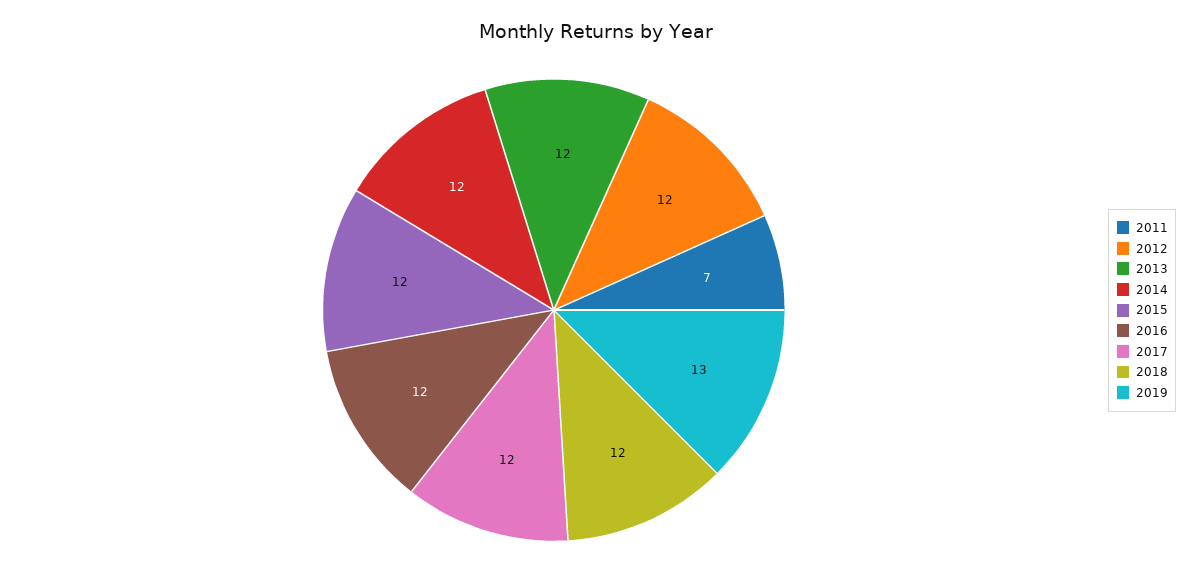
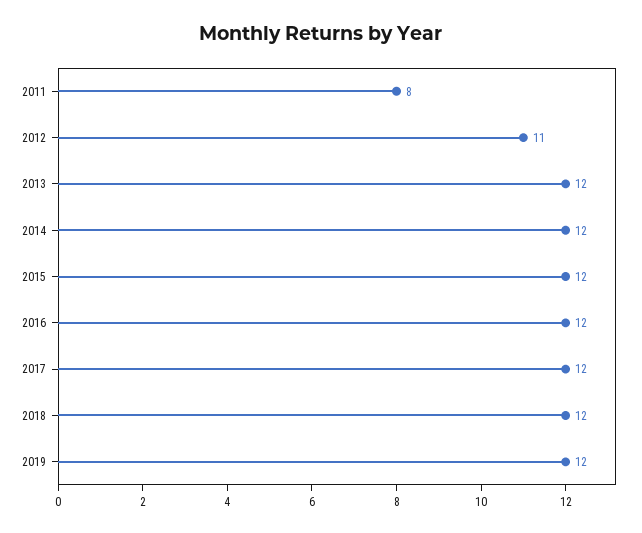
2011: 7 -> 8
2012: 12 -> 11
2019: 13 -> 12

